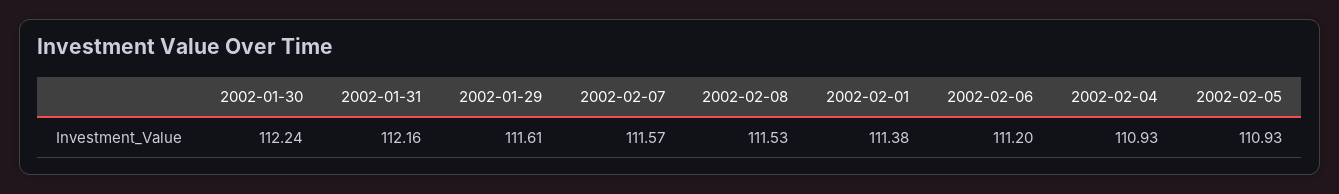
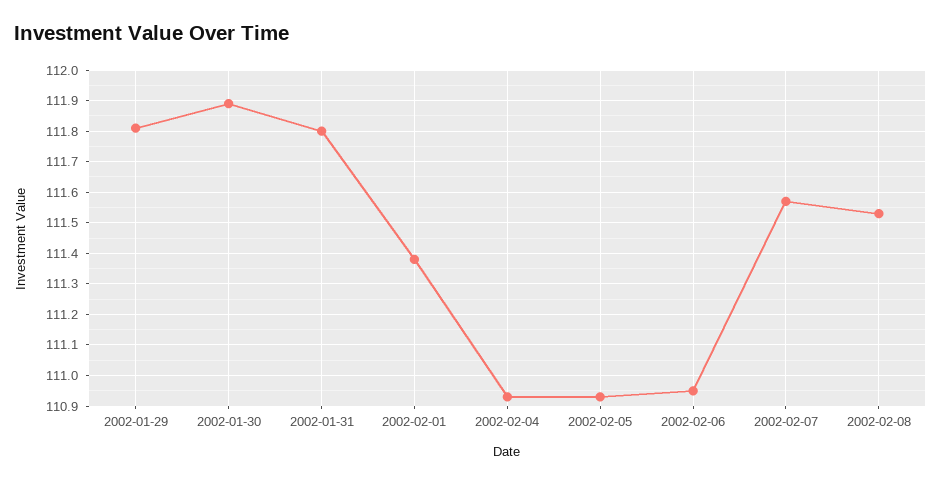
2002-01-30: 112.24 -> 111.9
2002-01-31: 112.16 -> 111.8
2002-01-29: 111.61 -> 111.8
2002-02-06: 111.2 -> 110.95

